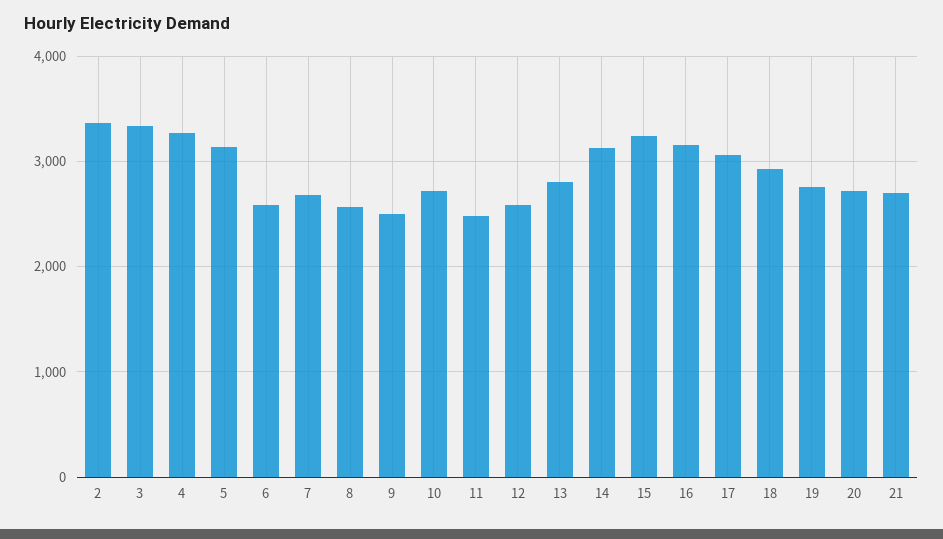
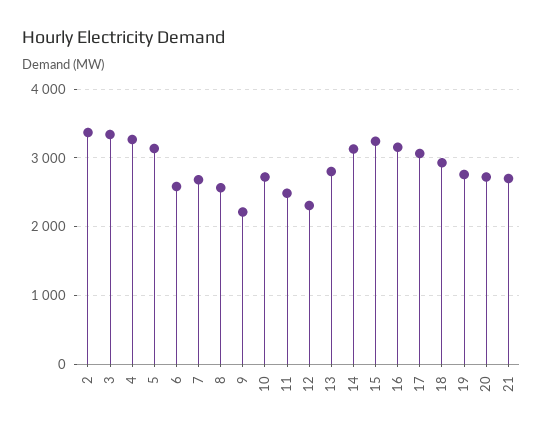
9: 2500 -> 2200
12: 2600 -> 2300

